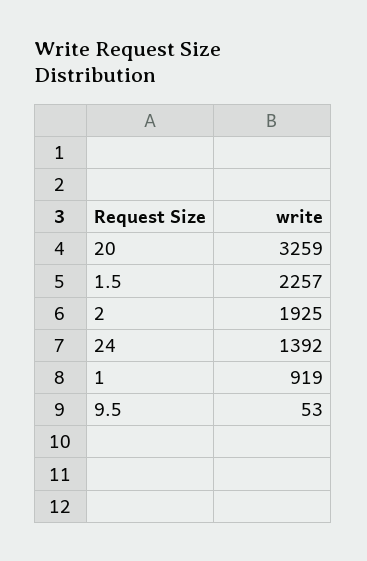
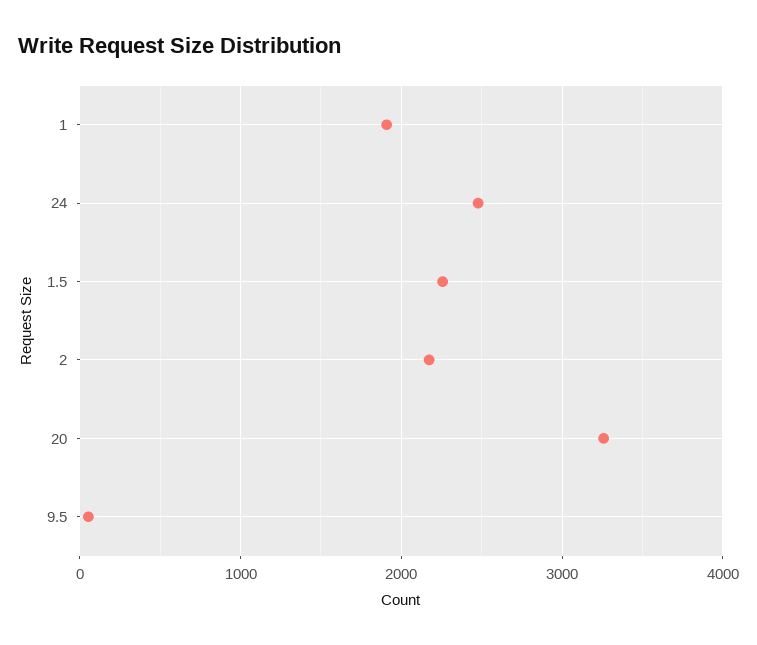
2: 1925 -> 2200
24: 1392 -> 2500
1: 919 -> 1900

